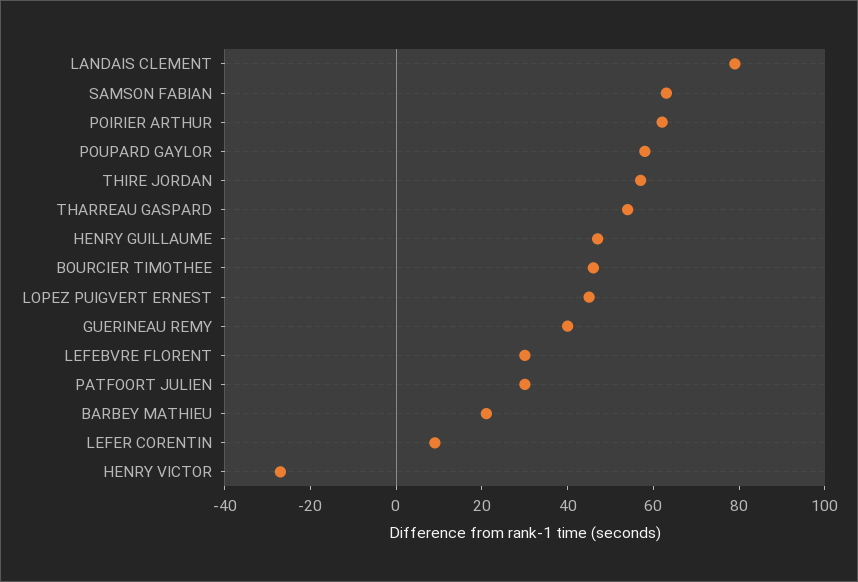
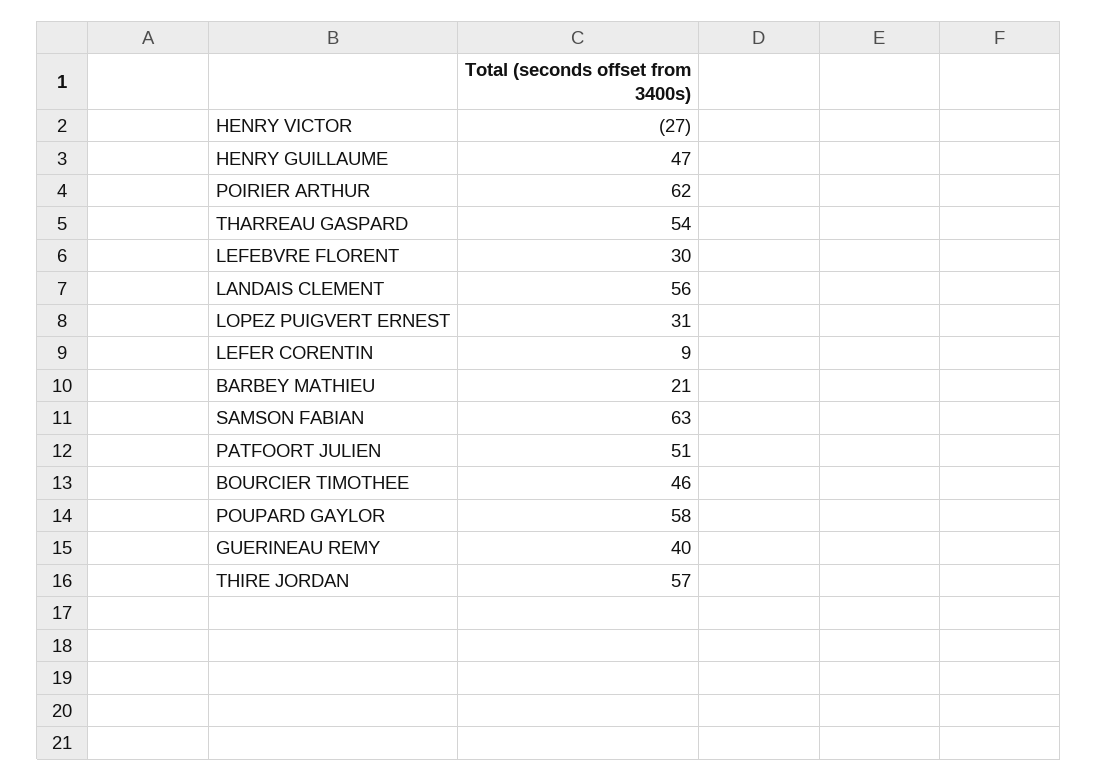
LANDAIS CLEMENT: 80 -> 56
LOPEZ PUIGVERT ERNEST: 45 -> 31
PATFOORT JULIEN: 30 -> 51

